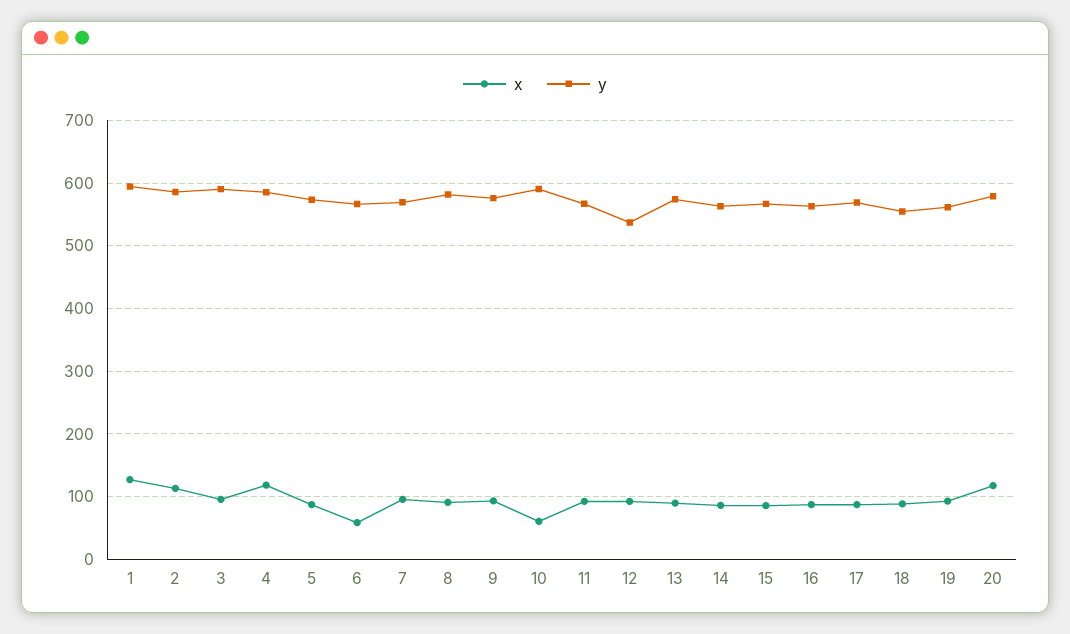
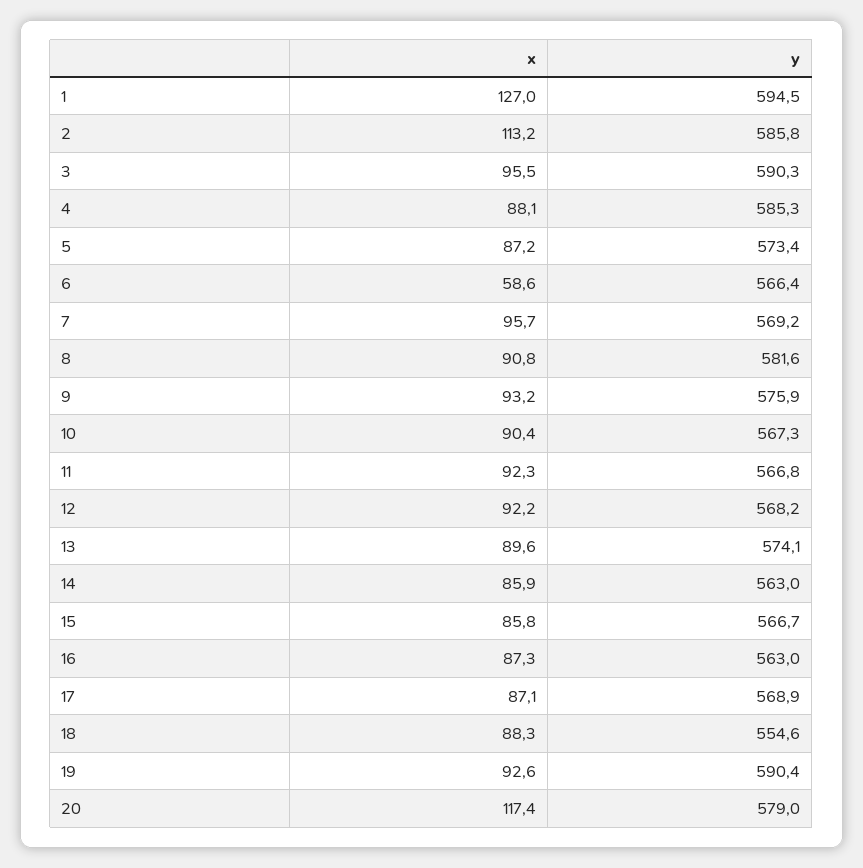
x, 4: 120 -> 88.1
x, 10: 60 -> 90.4
y, 10: 590 -> 567.3
y, 12: 540 -> 568.2
y, 19: 560 -> 590.4

